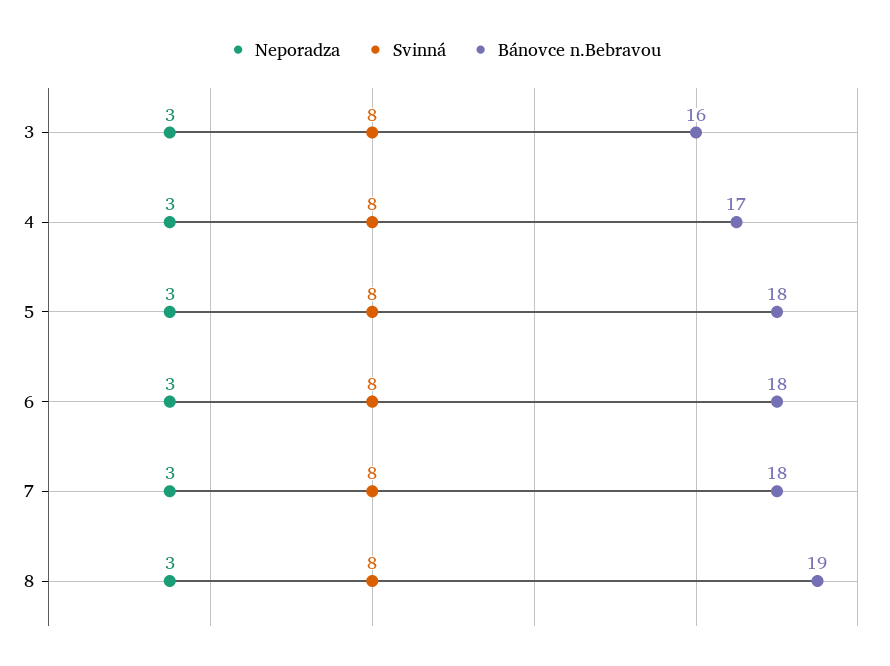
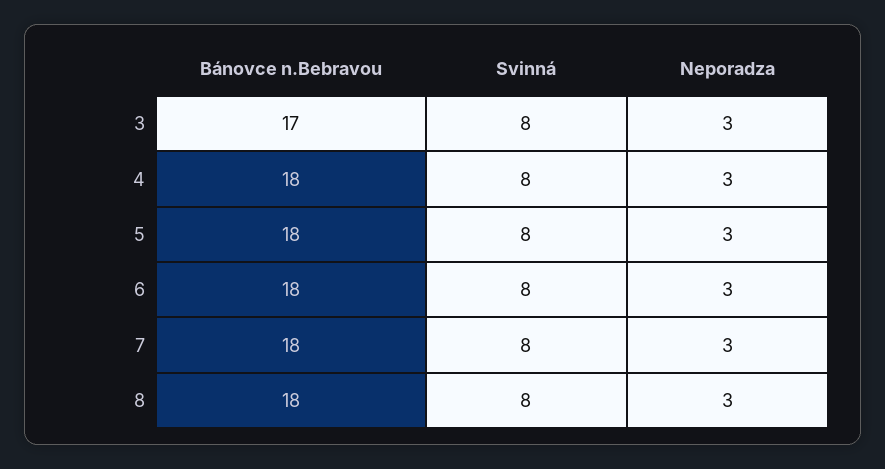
Bánovce n.Bebravou, 3: 16 -> 17
Bánovce n.Bebravou, 4: 17 -> 18
Bánovce n.Bebravou, 8: 19 -> 18

